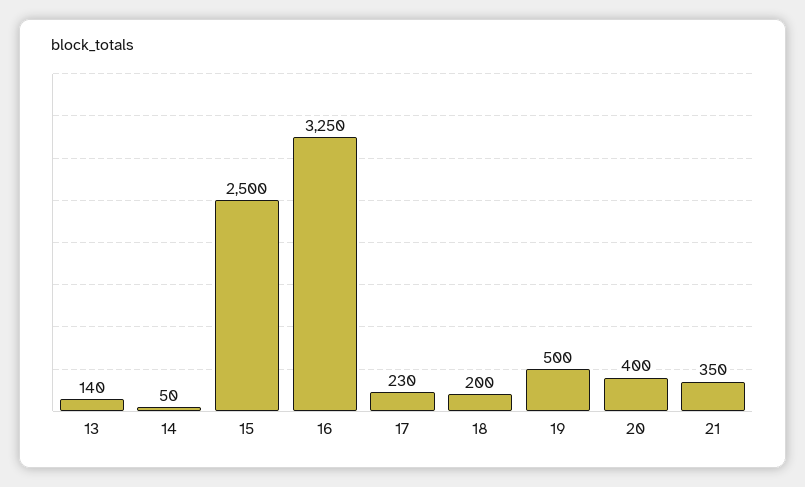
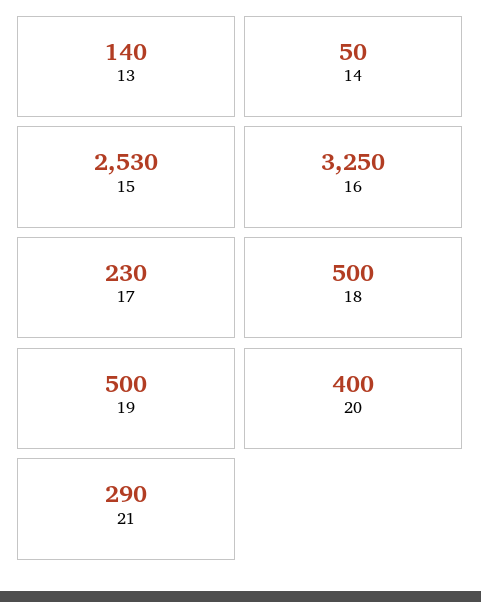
15: 2500 -> 2530
18: 200 -> 500
21: 350 -> 290

